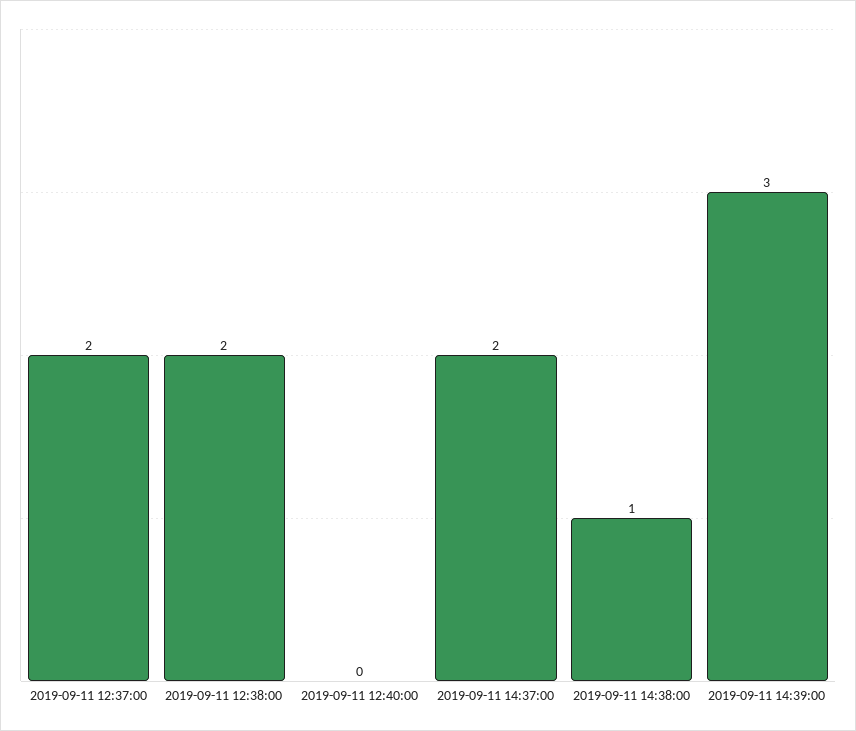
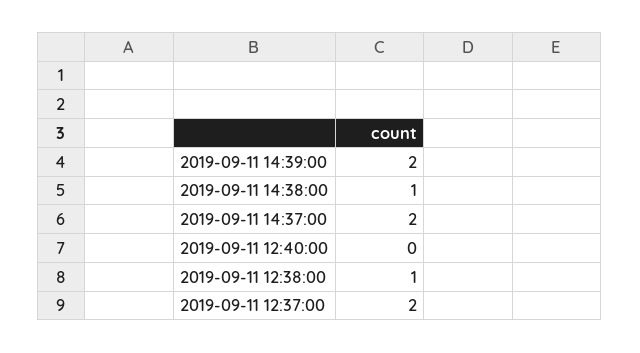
2019-09-11 12:38:00: 2 -> 1
2019-09-11 14:39:00: 3 -> 2

